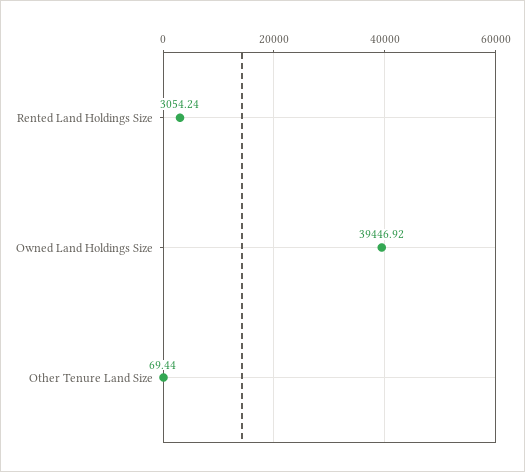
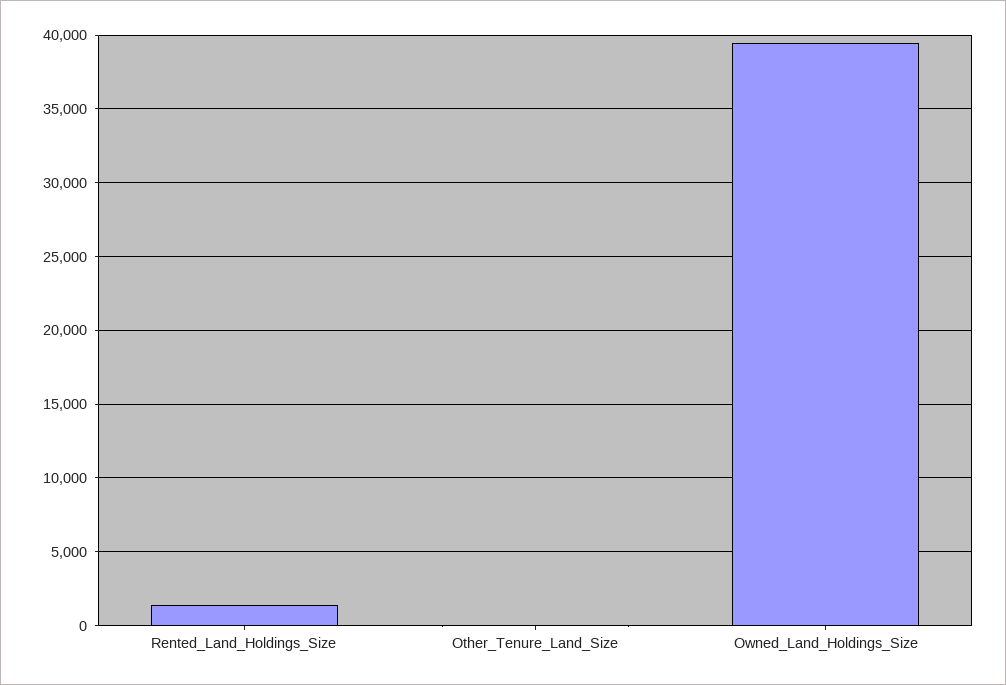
Rented Land Holdings Size: 3054.24 -> 1500

